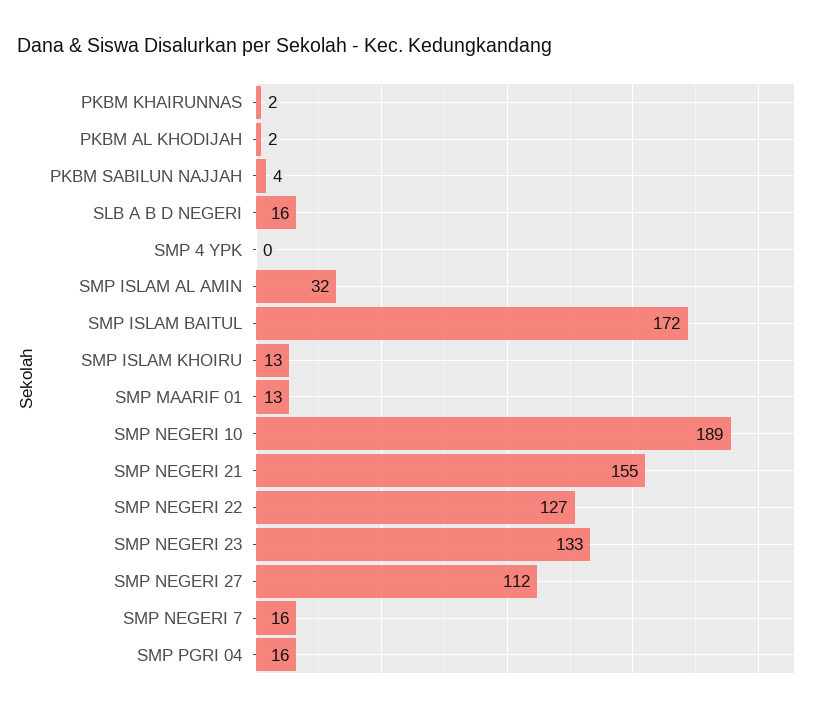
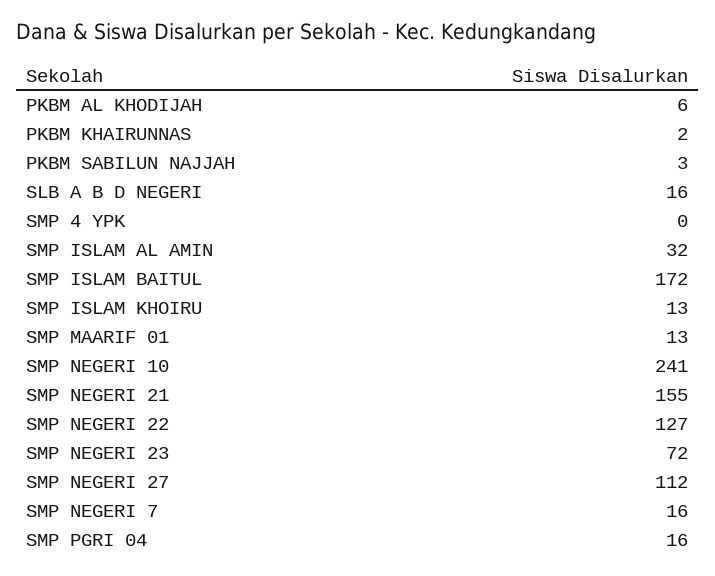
PKBM AL KHODIJAH: 2 -> 6
PKBM SABILUN NAJJAH: 4 -> 3
SMP NEGERI 10: 189 -> 241
SMP NEGERI 23: 133 -> 72

